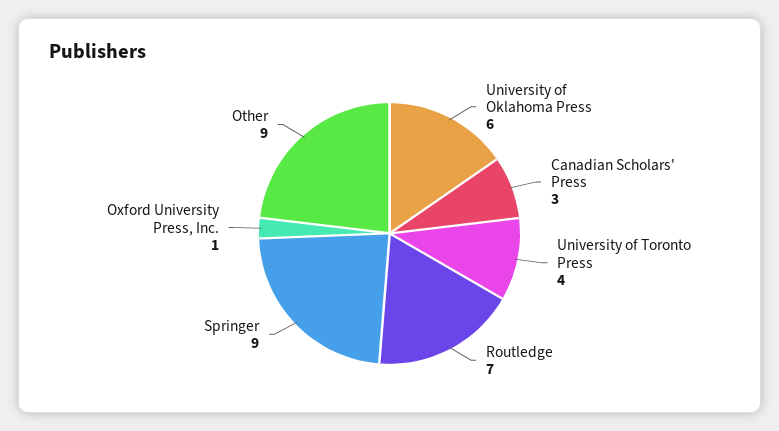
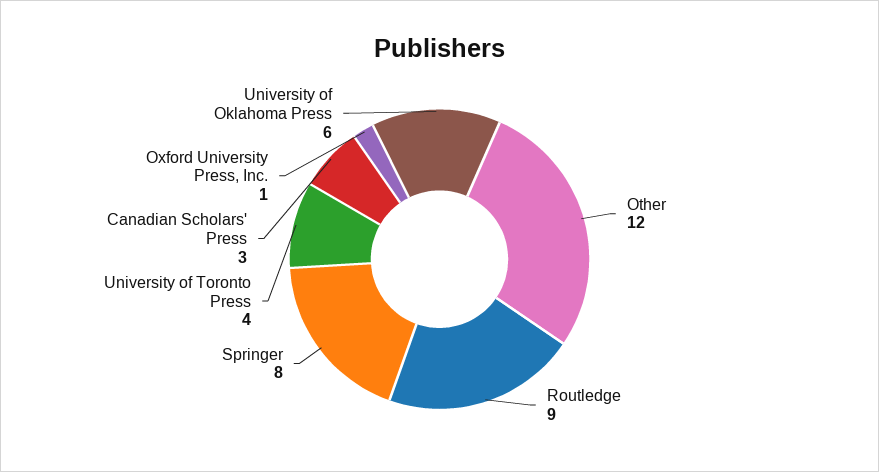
Routledge: 7 -> 9
Springer: 9 -> 8
Other: 9 -> 12

